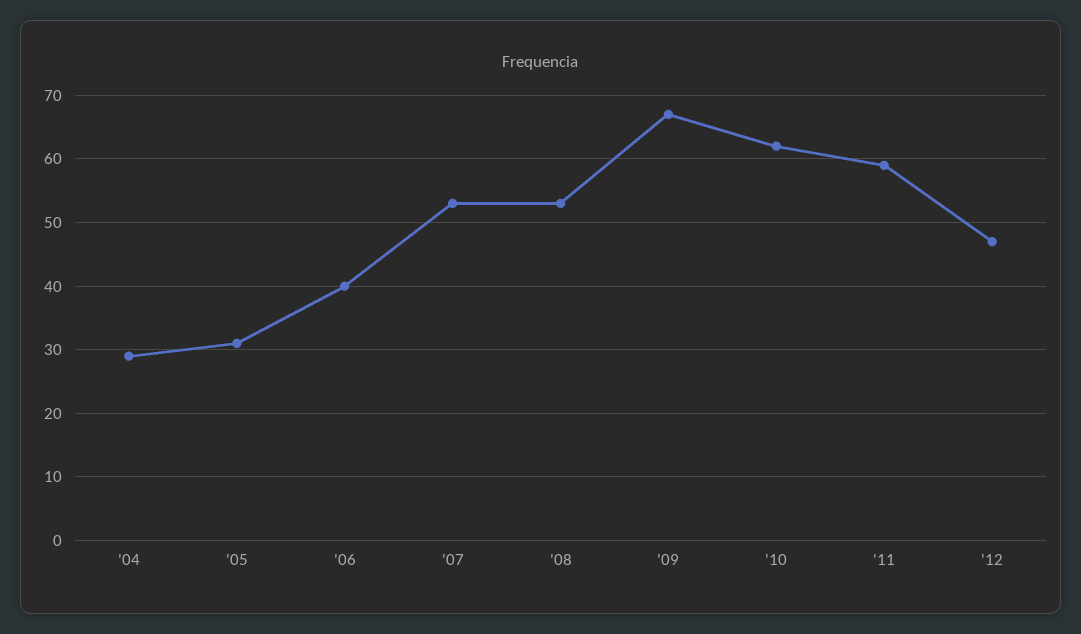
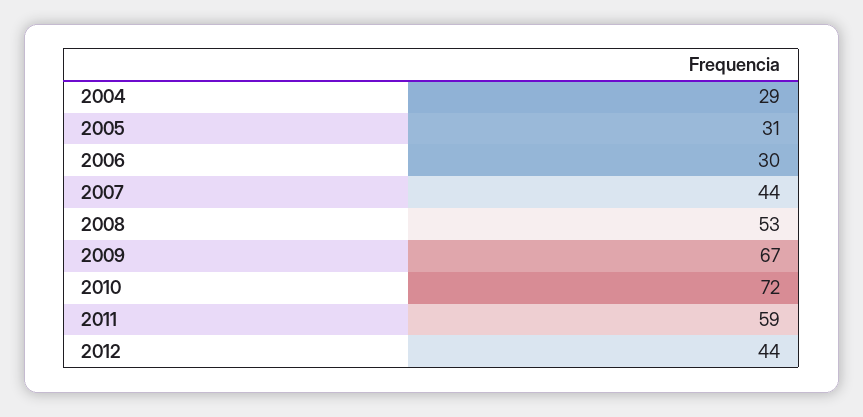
'06: 40 -> 30
'07: 53 -> 44
'10: 62 -> 72
'12: 47 -> 44

